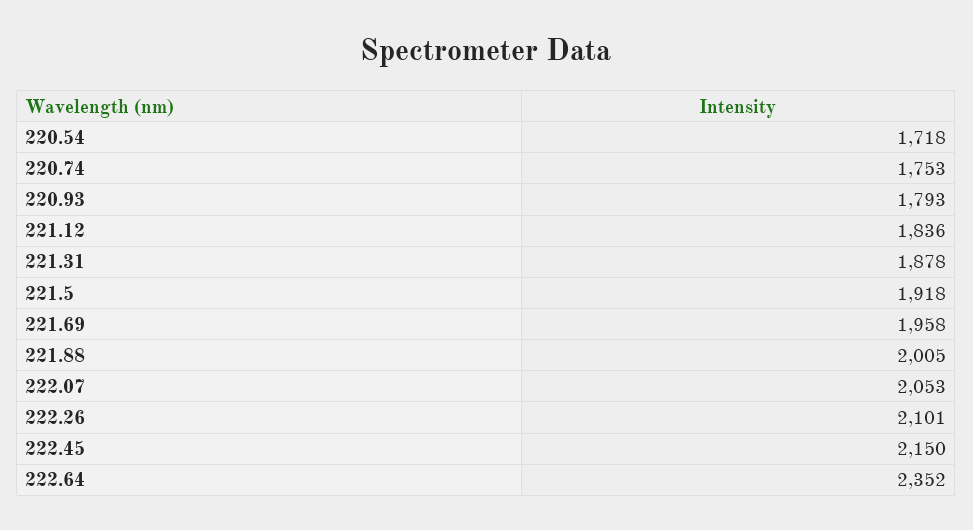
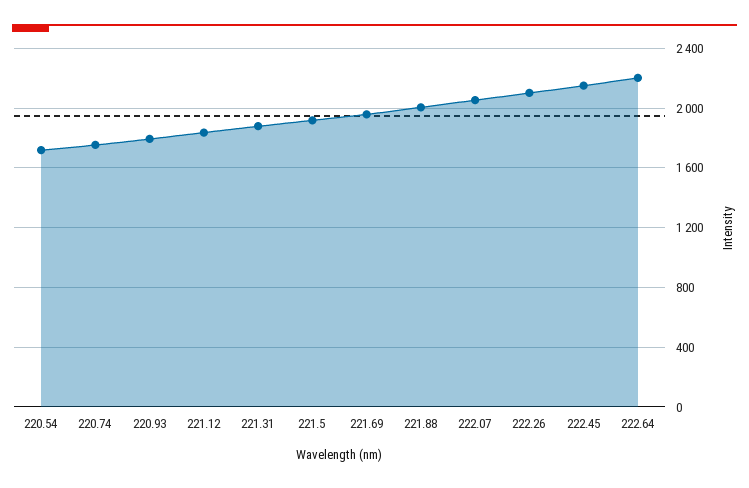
222.64: 2352 -> 2200

